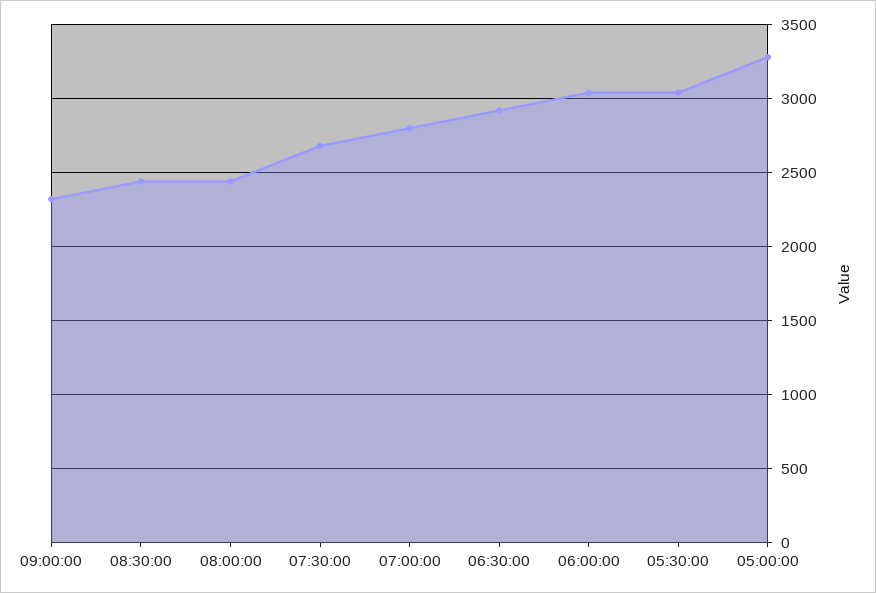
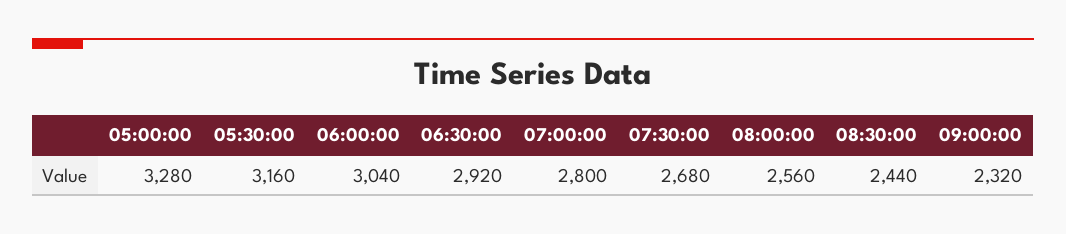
08:00:00: 2450 -> 2560
05:30:00: 3050 -> 3160

